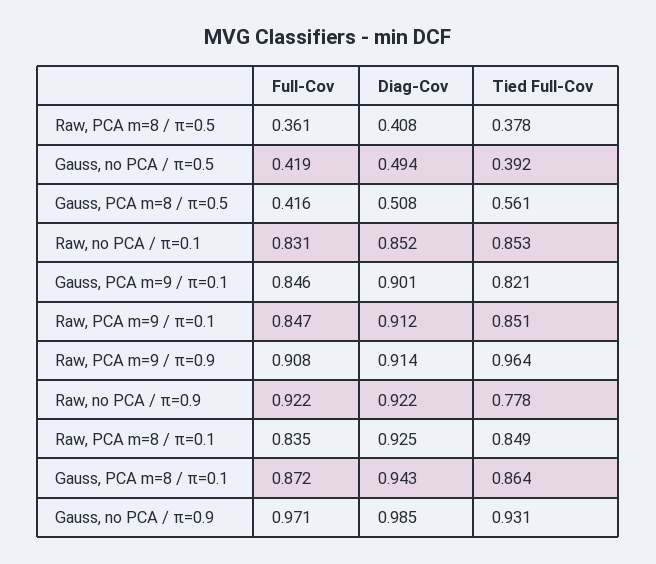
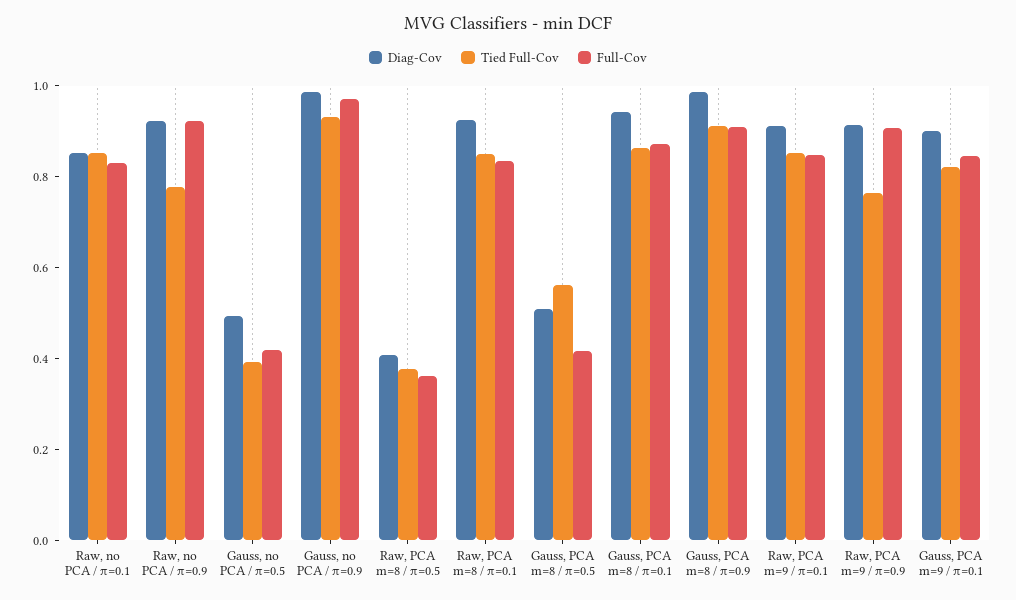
Tied Full-Cov, Raw, PCA m=9 / π=0.9: 0.964 -> 0.75
Diag-Cov, Gauss, PCA m=8 / π=0.9: none -> 1
Tied Full-Cov, Gauss, PCA m=8 / π=0.9: none -> 0.9
Full-Cov, Gauss, PCA m=8 / π=0.9: none -> 0.9

